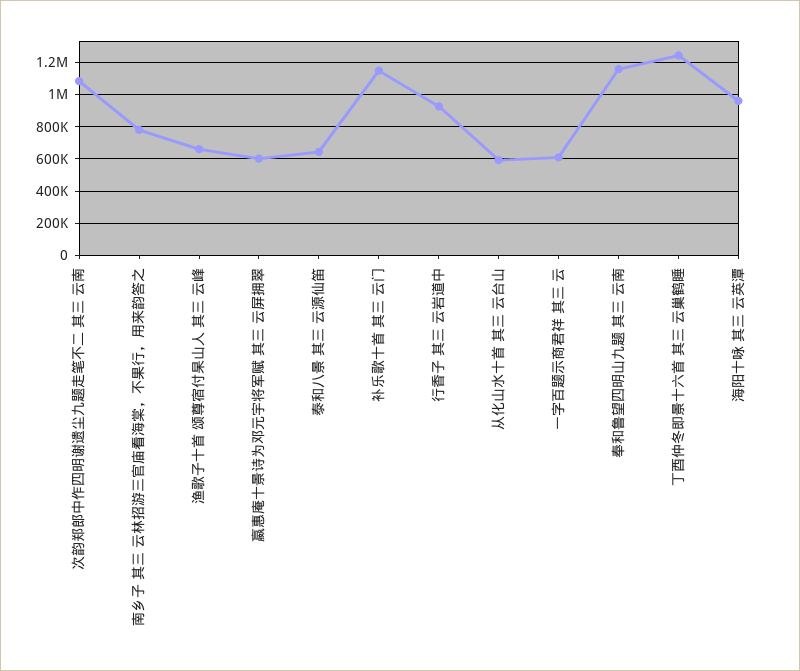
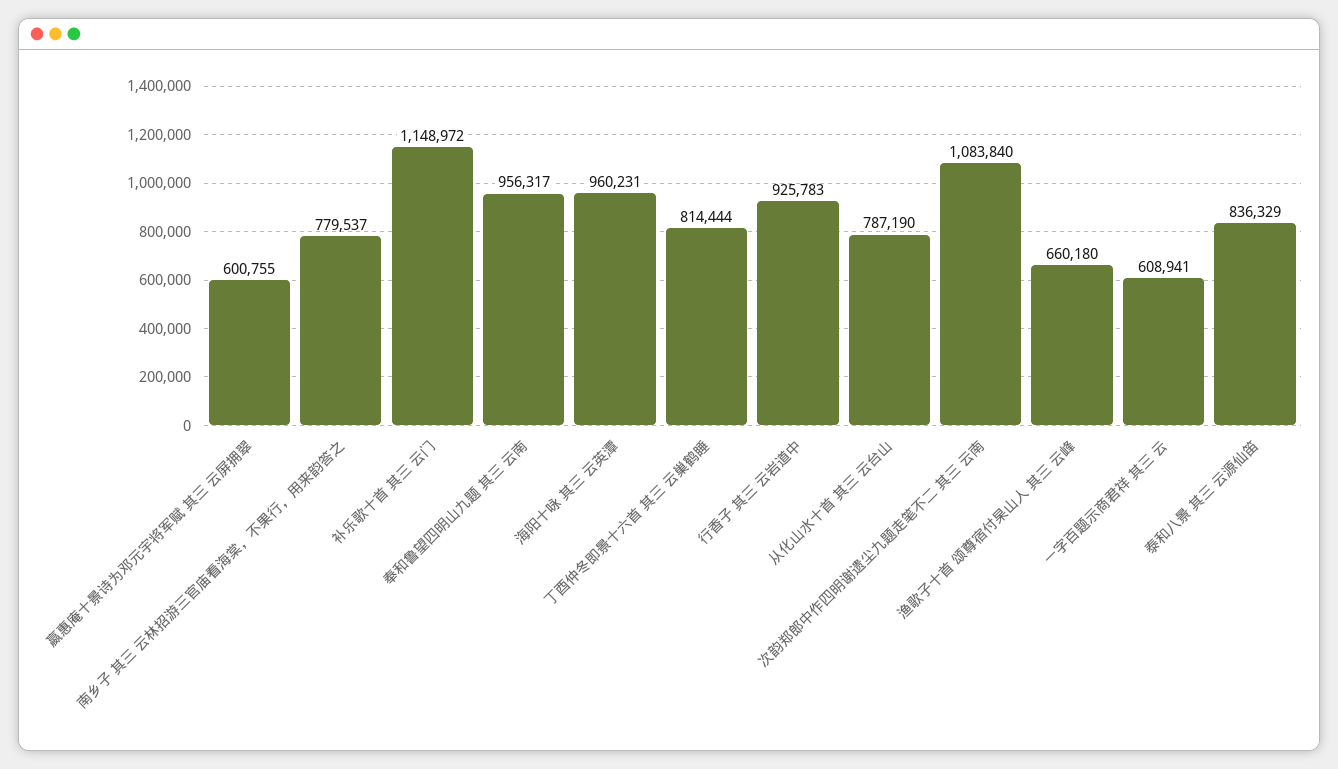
泰和八景 其三 云源仙笛: 650000 -> 836329
从化山水十首 其三 云台山: 600000 -> 787190
奉和鲁望四明山九题 其三 云南: 1150000 -> 956317
丁酉仲冬即景十六首 其三 云巢鹤睡: 1250000 -> 814444

